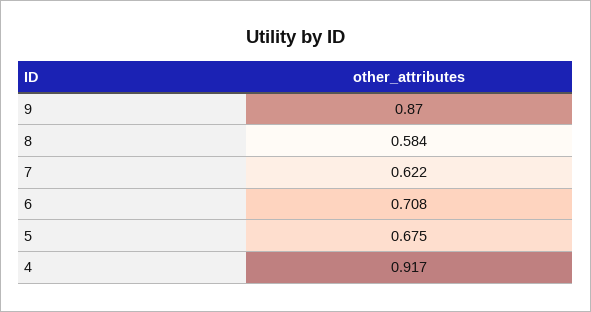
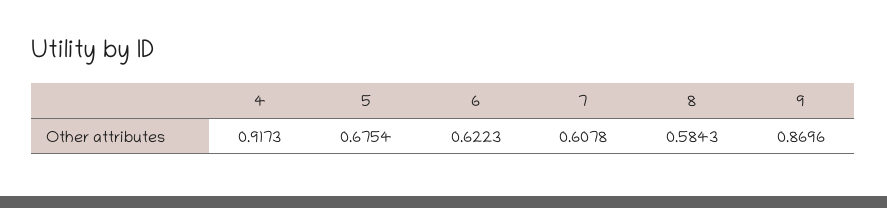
7: 0.622 -> 0.6078
6: 0.708 -> 0.6223

